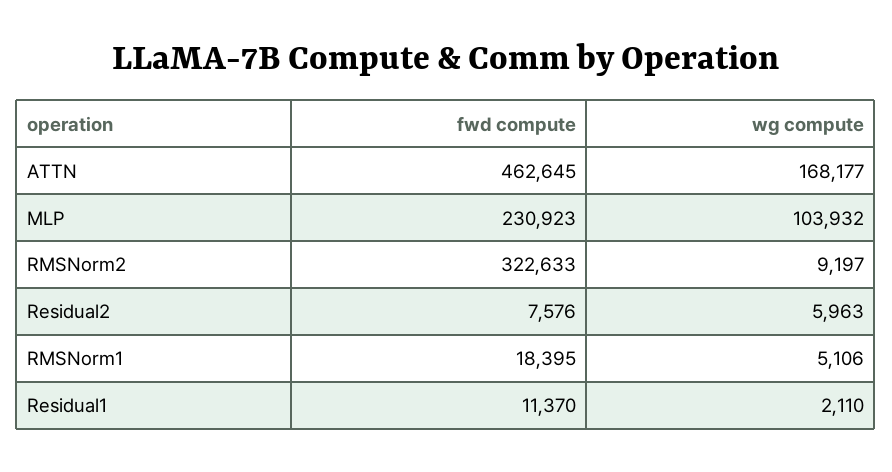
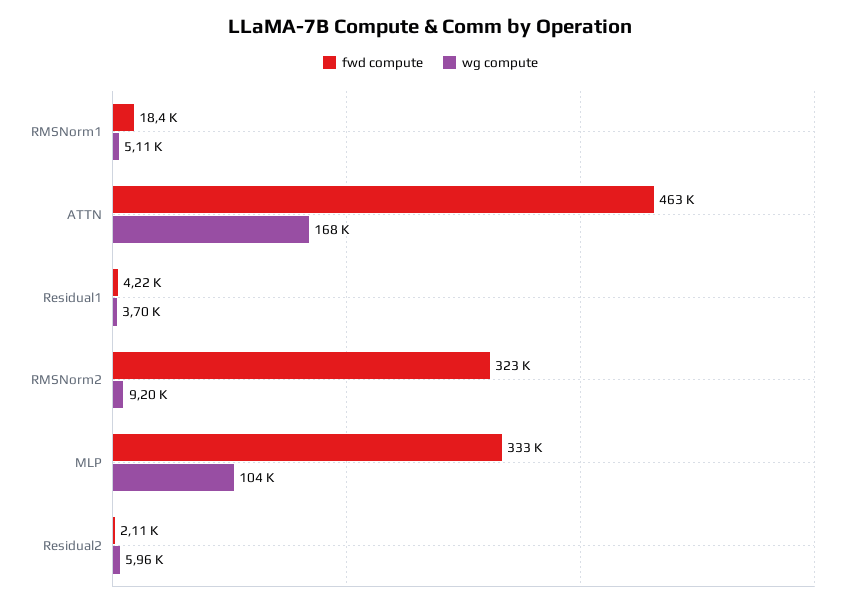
fwd compute, MLP: 230923 -> 333000
fwd compute, Residual2: 7576 -> 2110
fwd compute, Residual1: 11370 -> 4220
wg compute, Residual1: 2110 -> 3700

